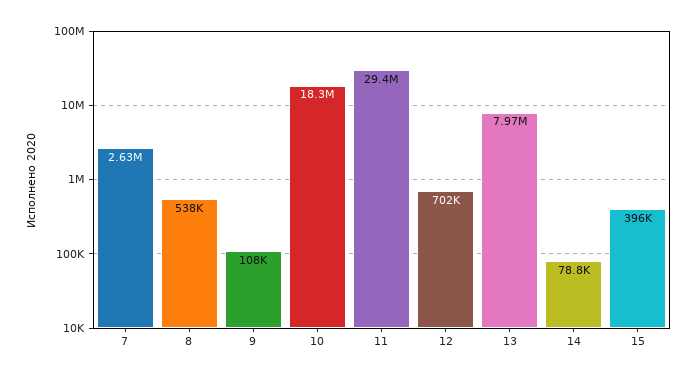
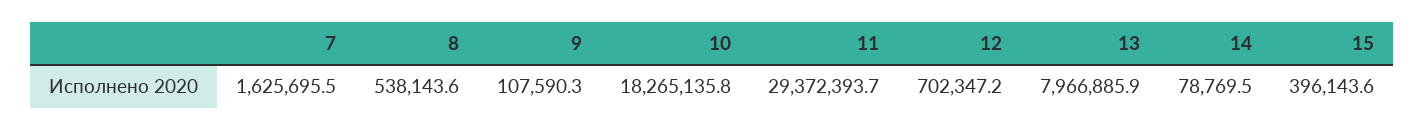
7: 2630000 -> 1625695.5

